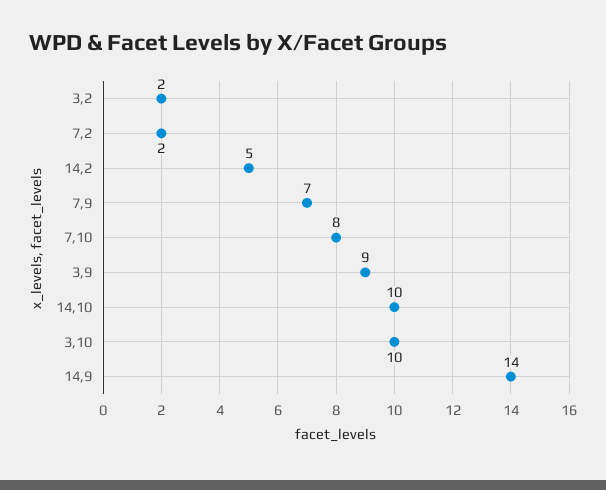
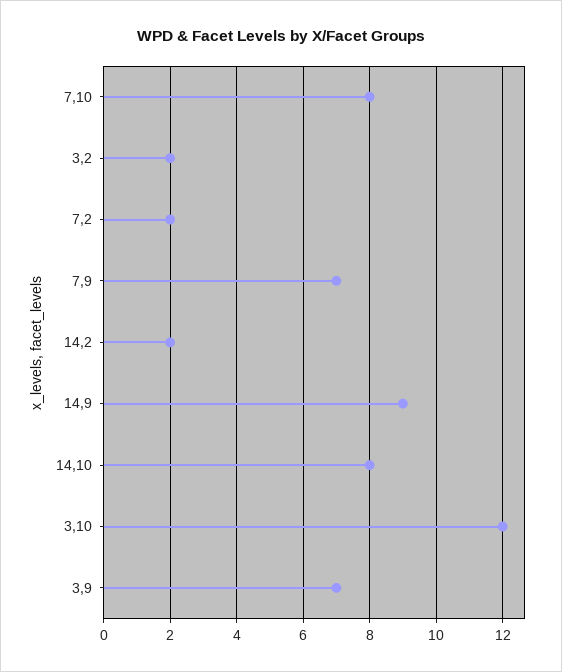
14,2: 5 -> 2
3,9: 9 -> 7
14,10: 10 -> 8
3,10: 10 -> 12
14,9: 14 -> 9

